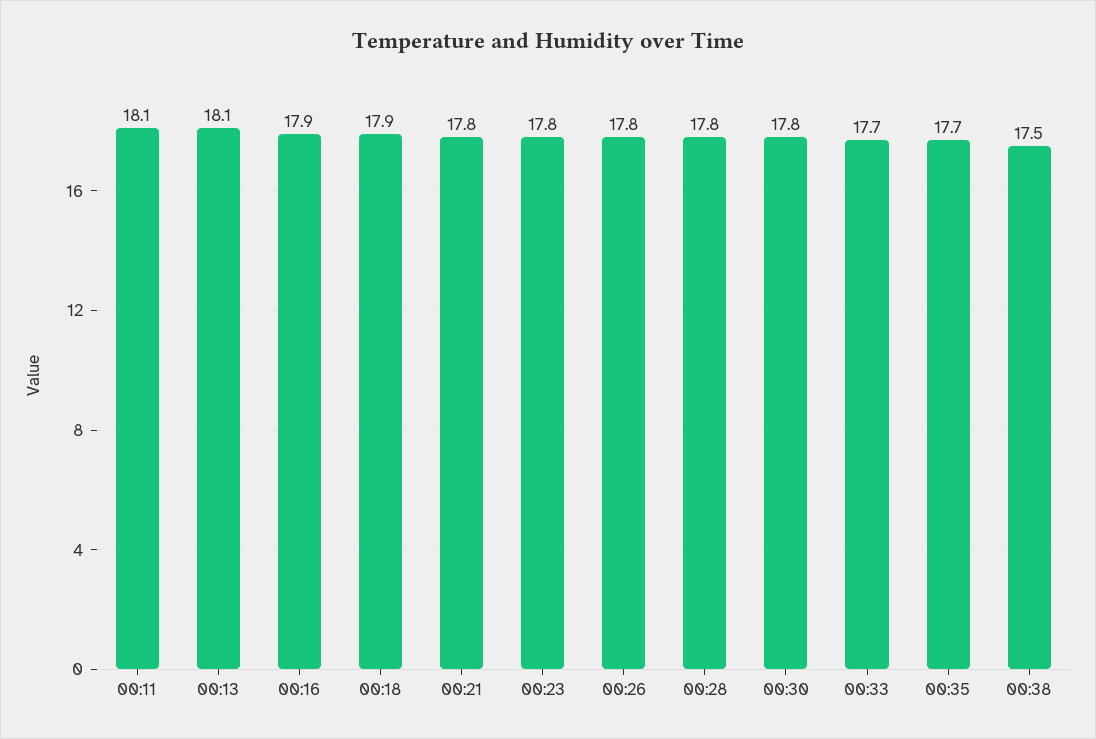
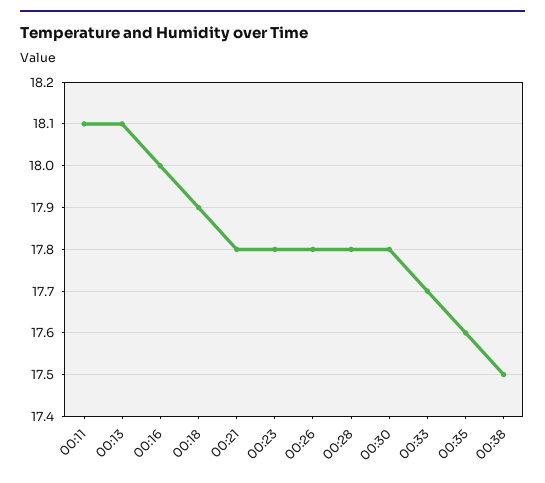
00:16: 17.9 -> 18
00:35: 17.7 -> 17.6

